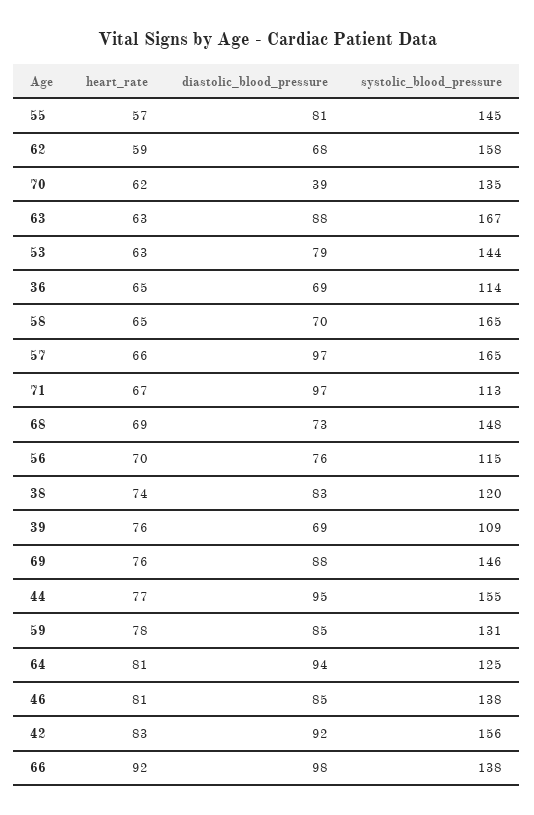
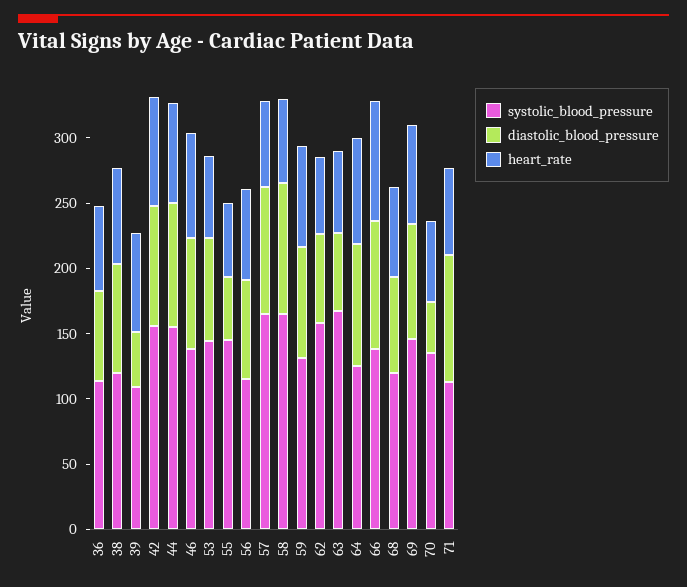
diastolic_blood_pressure, 55: 81 -> 50
diastolic_blood_pressure, 63: 88 -> 60
diastolic_blood_pressure, 58: 70 -> 100
systolic_blood_pressure, 68: 148 -> 120
diastolic_blood_pressure, 39: 69 -> 40

